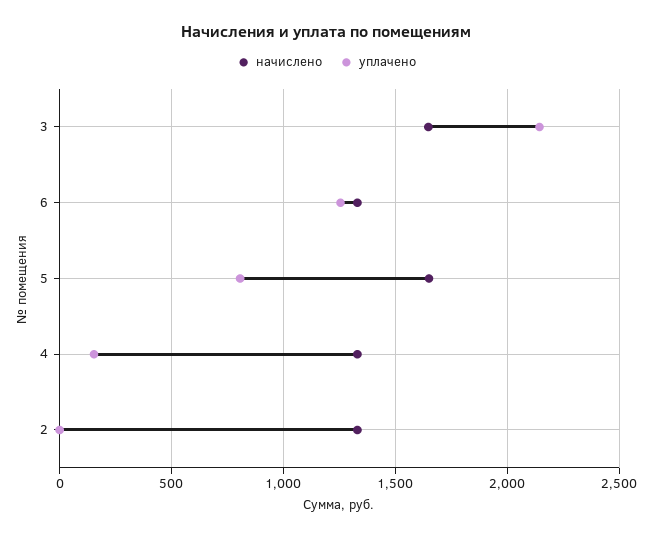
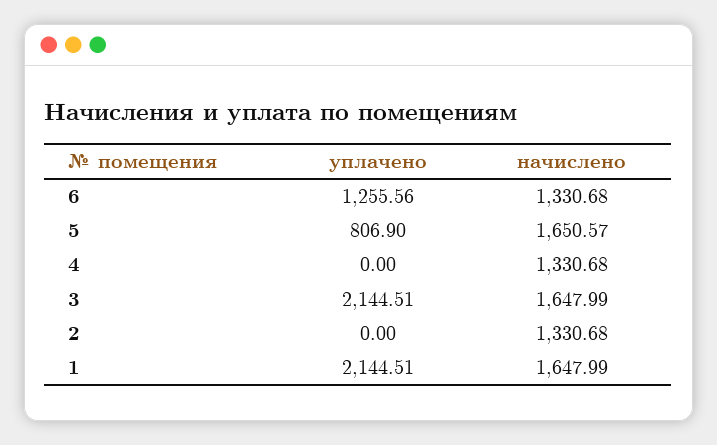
уплачено, 4: 150 -> 0
уплачено, 1: none -> 2144.51
начислено, 1: none -> 1647.99

